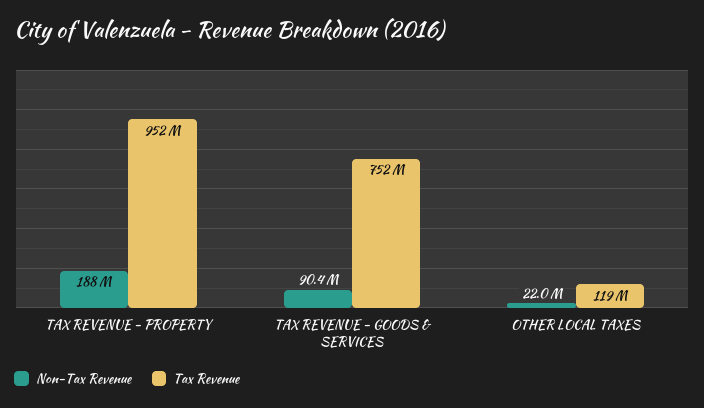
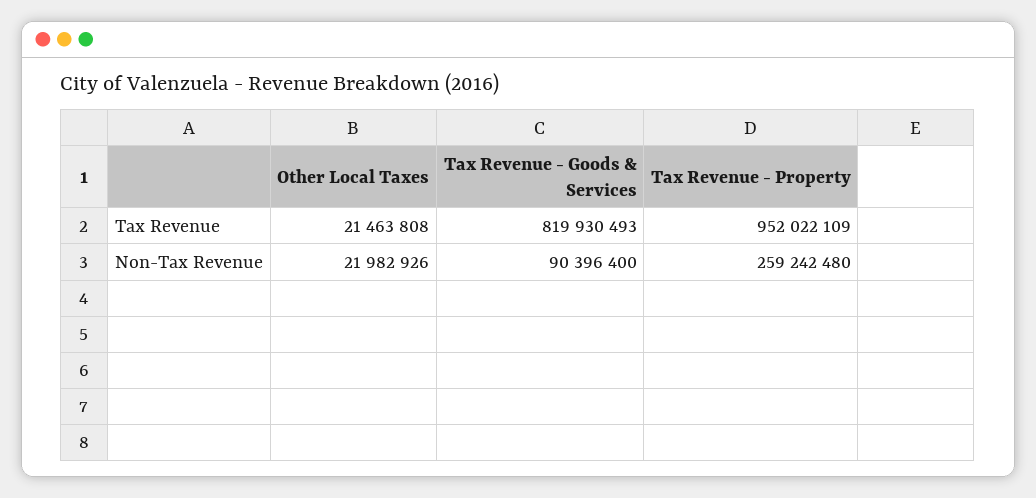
Non-Tax Revenue, TAX REVENUE - PROPERTY: 188000000 -> 259242480
Tax Revenue, TAX REVENUE - GOODS & SERVICES: 752000000 -> 819930493
Tax Revenue, OTHER LOCAL TAXES: 119000000 -> 21463808

